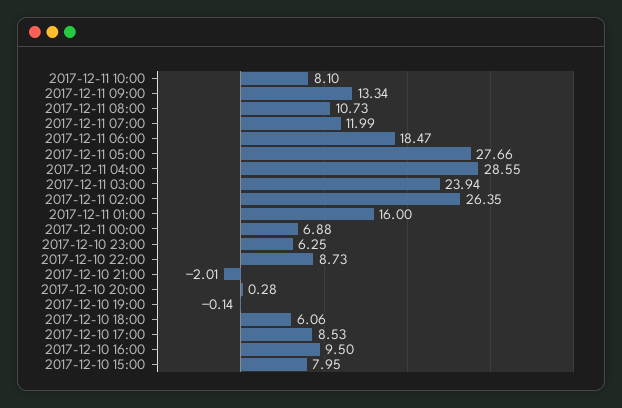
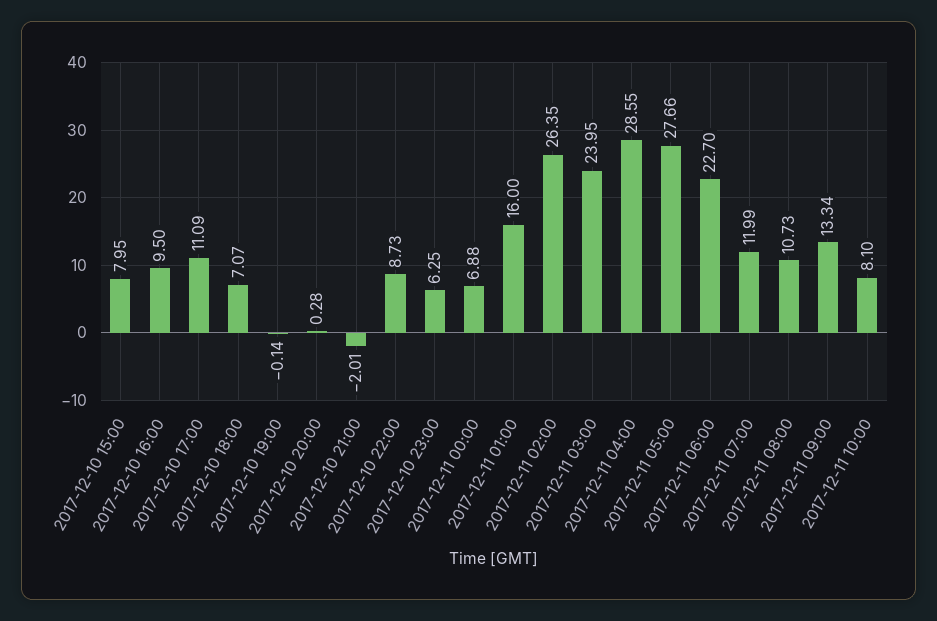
2017-12-11 06:00: 18.47 -> 22.7
2017-12-11 03:00: 23.94 -> 23.95
2017-12-10 18:00: 6.06 -> 7.07
2017-12-10 17:00: 8.53 -> 11.09

